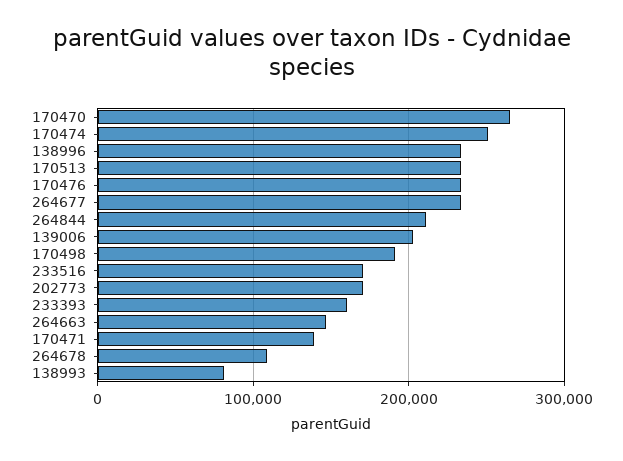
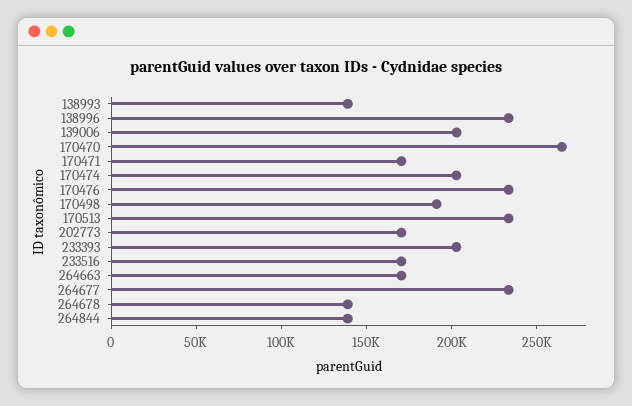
170474: 250000 -> 200000
264844: 210000 -> 140000
233393: 160000 -> 200000
264663: 150000 -> 170000
170471: 140000 -> 170000
264678: 110000 -> 140000
138993: 80000 -> 140000

